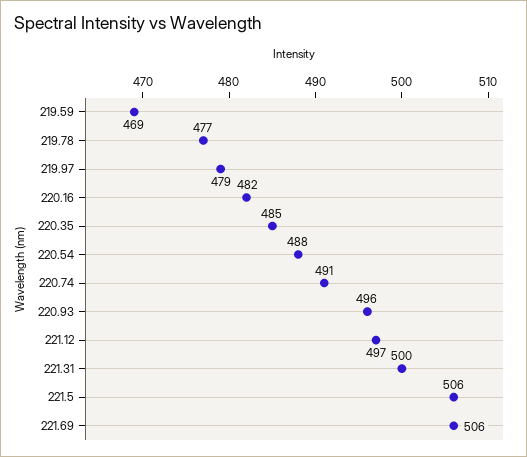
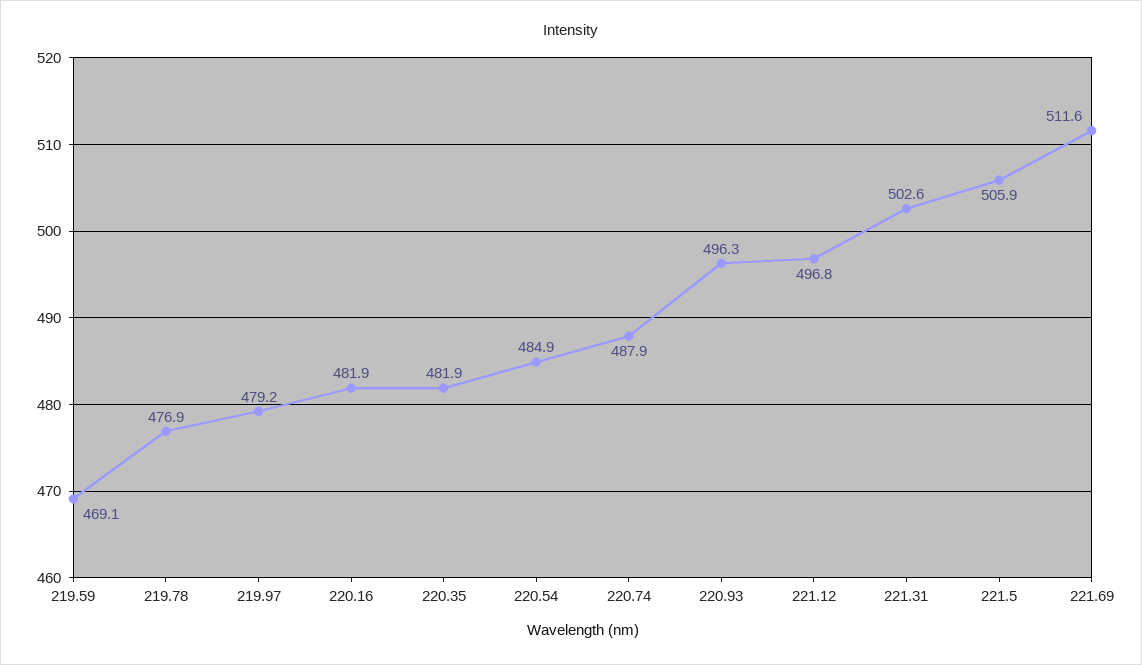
220.35: 485 -> 481.9
220.54: 488 -> 484.9
220.74: 491 -> 487.9
221.31: 500 -> 502.6
221.69: 506 -> 511.6

